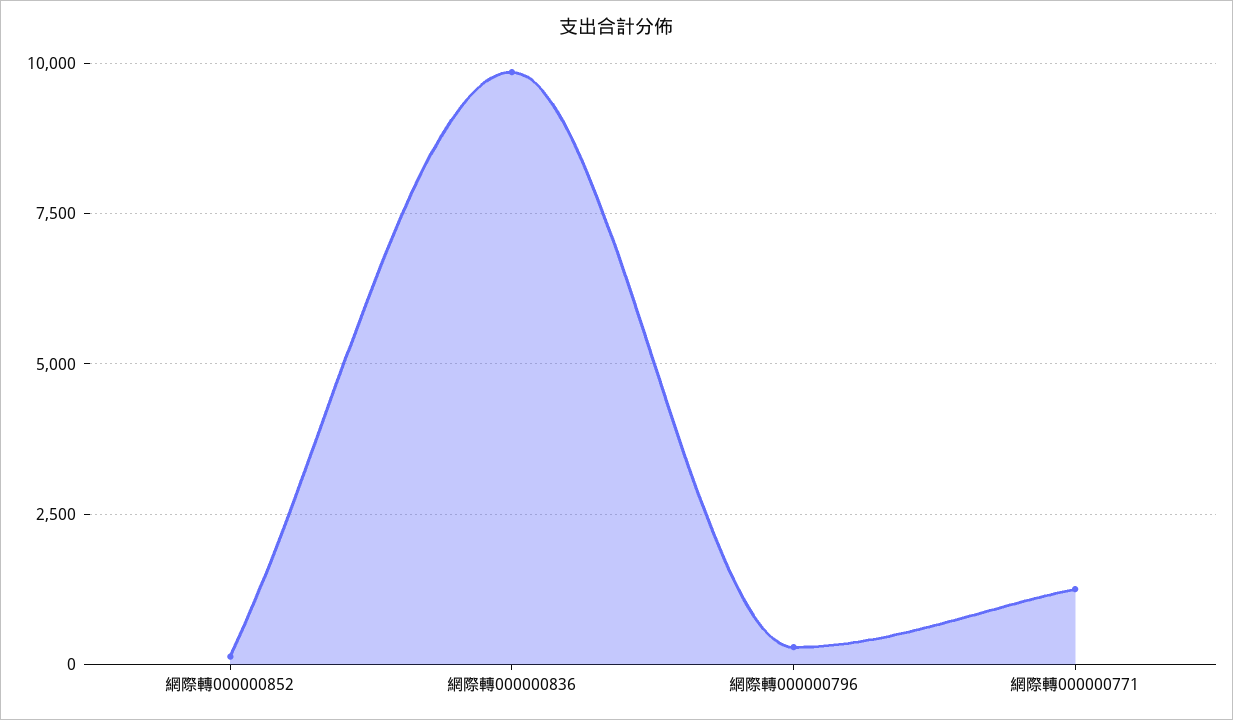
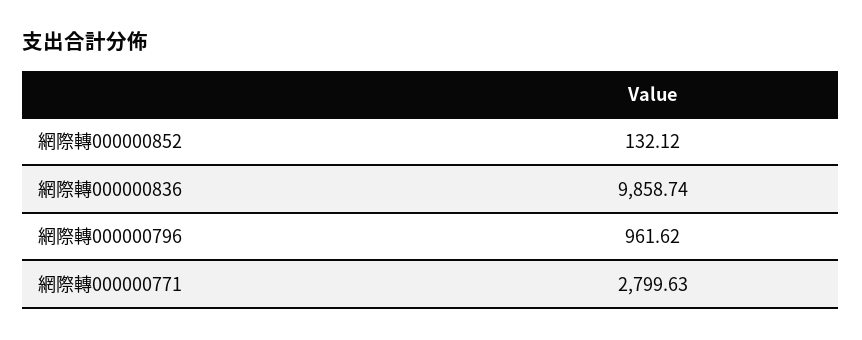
網際轉000000796: 250 -> 961.62
網際轉000000771: 1250 -> 2799.63

